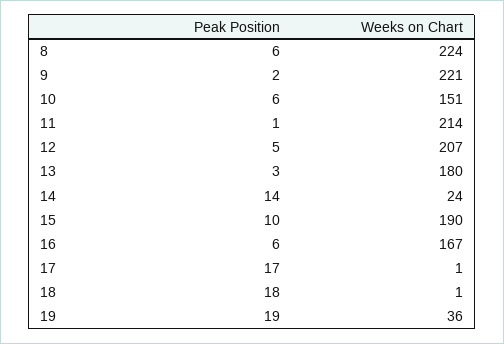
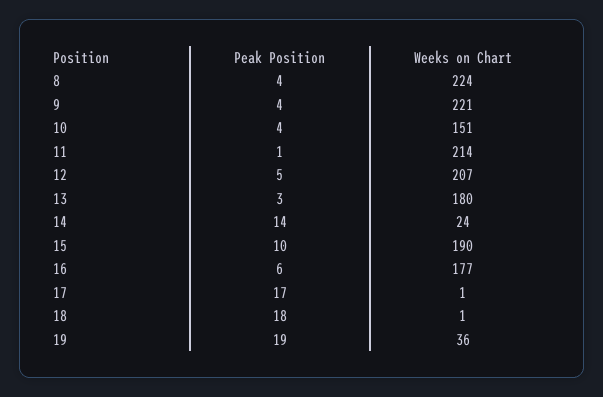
Peak Position, 8: 6 -> 4
Peak Position, 9: 2 -> 4
Peak Position, 10: 6 -> 4
Weeks on Chart, 16: 167 -> 177

